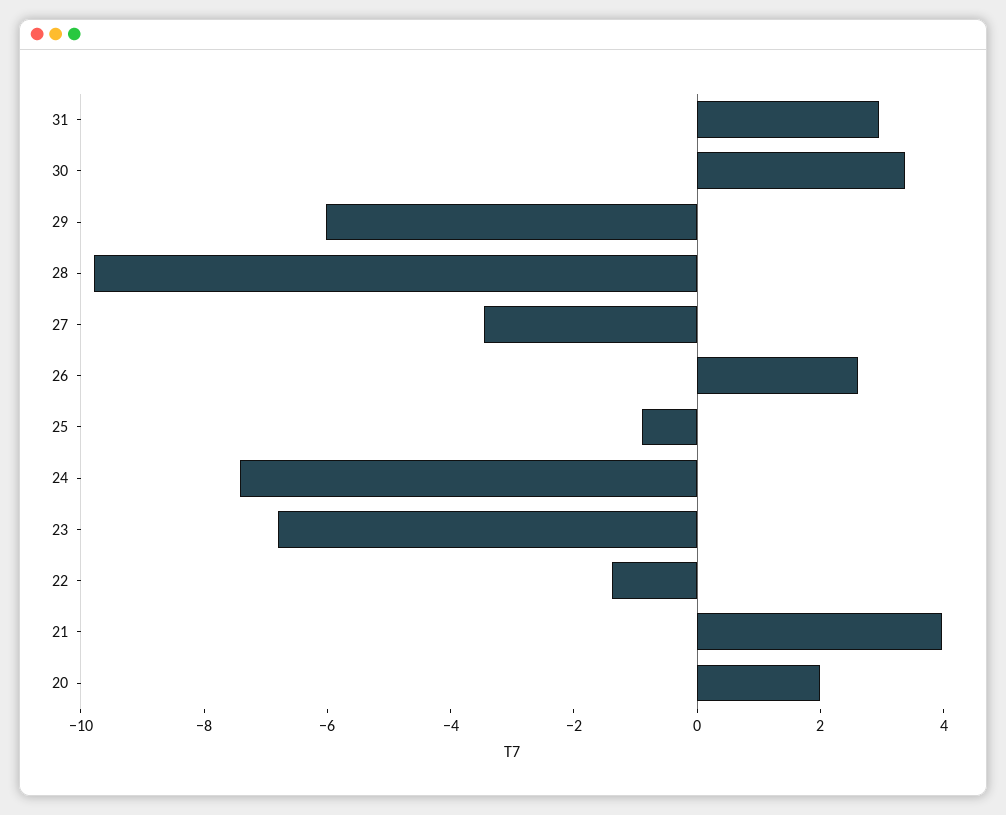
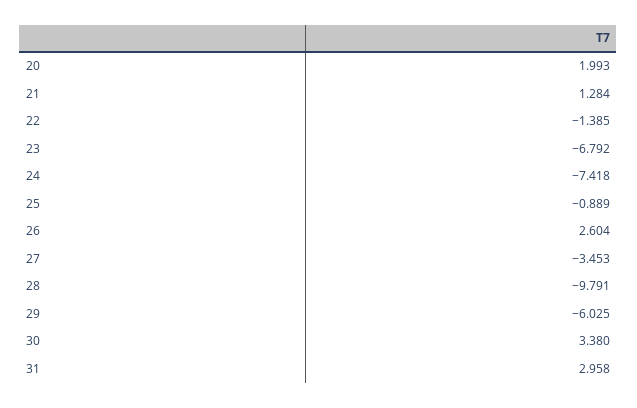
21: 4 -> 1.284

